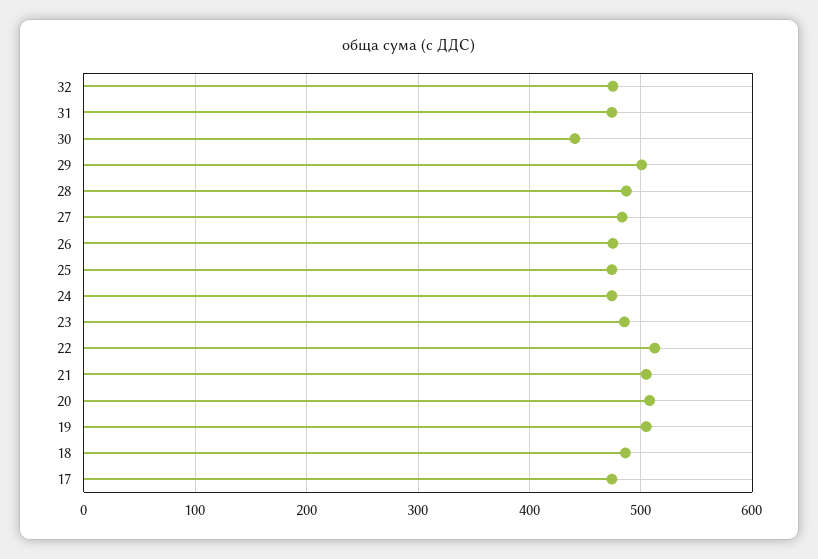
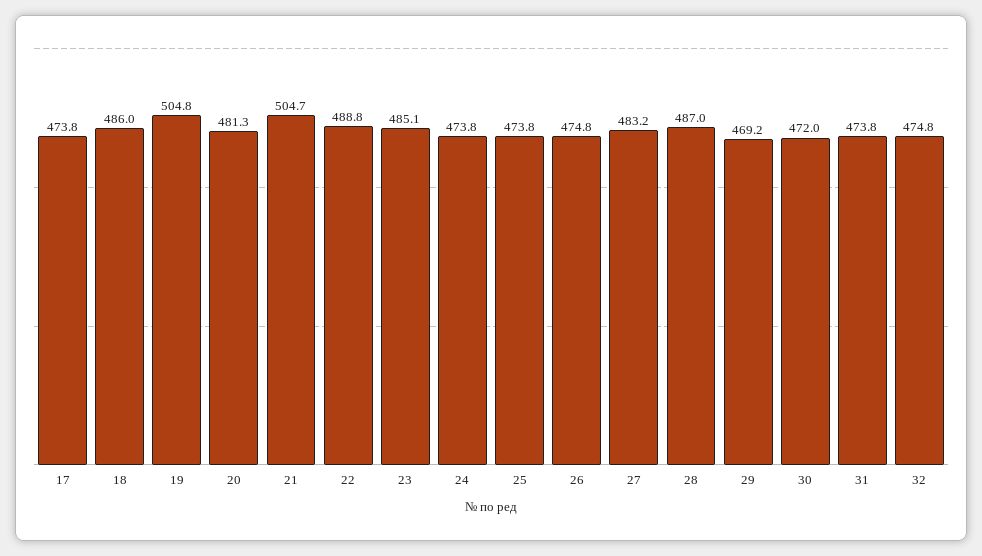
30: 440 -> 472
29: 500 -> 469.2
22: 510 -> 488.8
20: 510 -> 481.3

